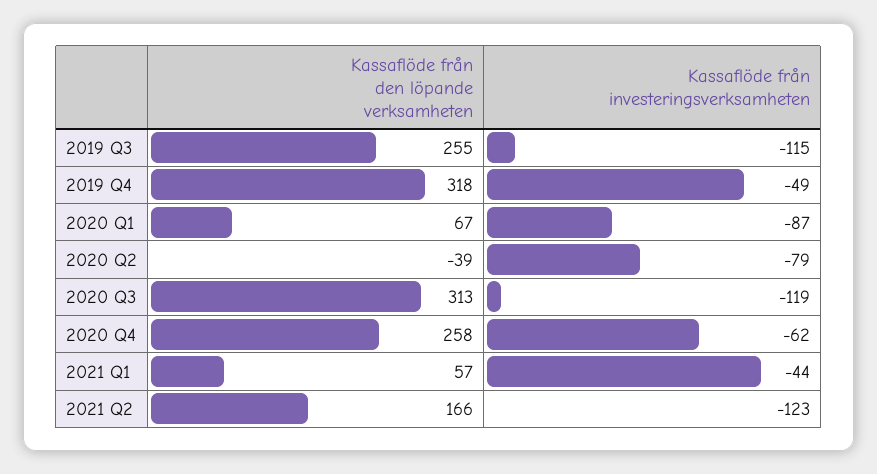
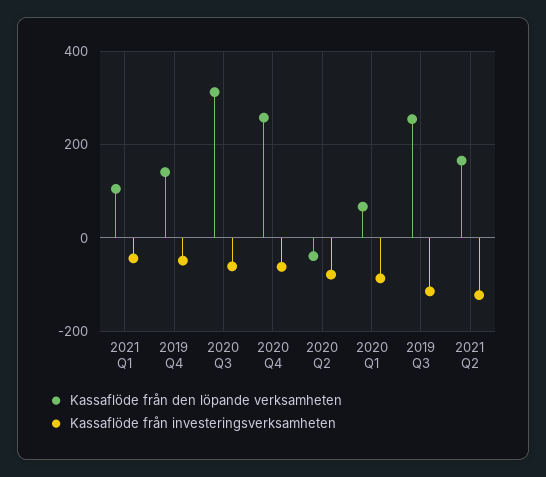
Kassaflöde från den löpande verksamheten, 2019 Q4: 318 -> 140
Kassaflöde från investeringsverksamheten, 2020 Q3: -119 -> -60
Kassaflöde från den löpande verksamheten, 2021 Q1: 57 -> 100

